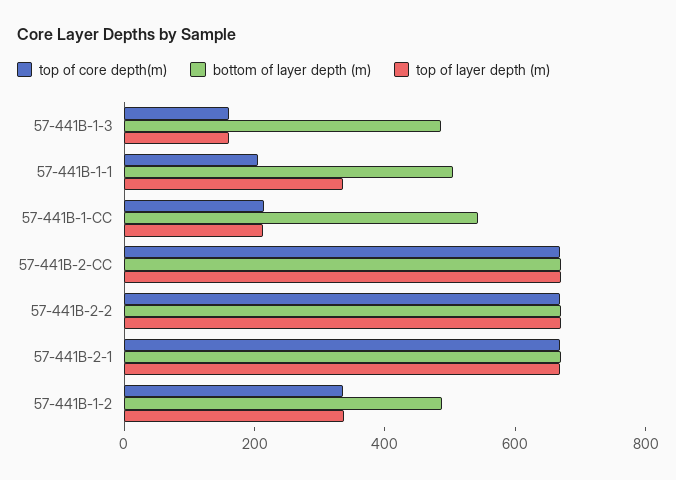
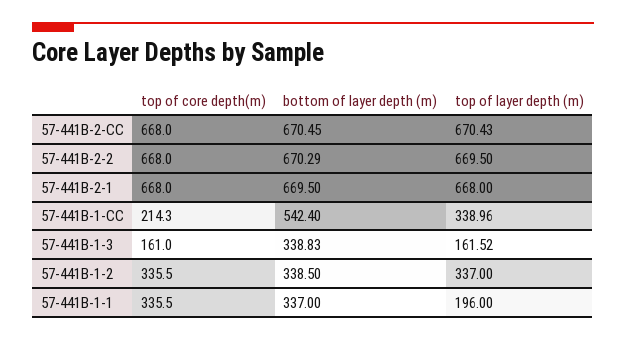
bottom of layer depth (m), 57-441B-1-3: 500 -> 338.83
top of core depth(m), 57-441B-1-1: 200 -> 335.5
bottom of layer depth (m), 57-441B-1-1: 500 -> 337
top of layer depth (m), 57-441B-1-1: 350 -> 196
top of layer depth (m), 57-441B-1-CC: 200 -> 338.96
bottom of layer depth (m), 57-441B-1-2: 500 -> 338.5

